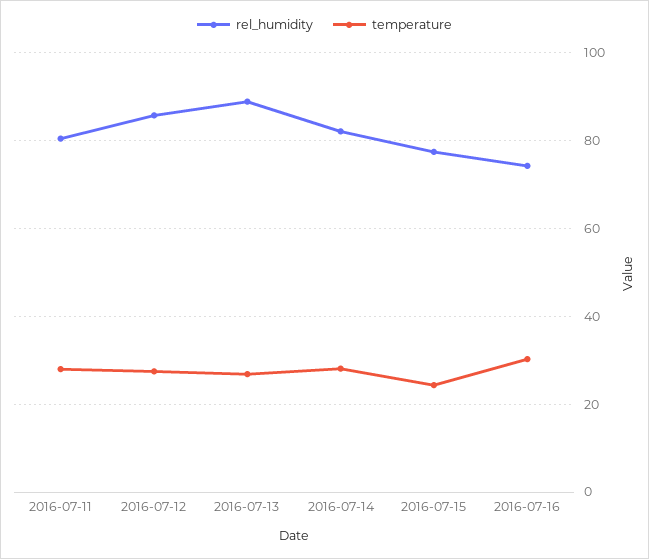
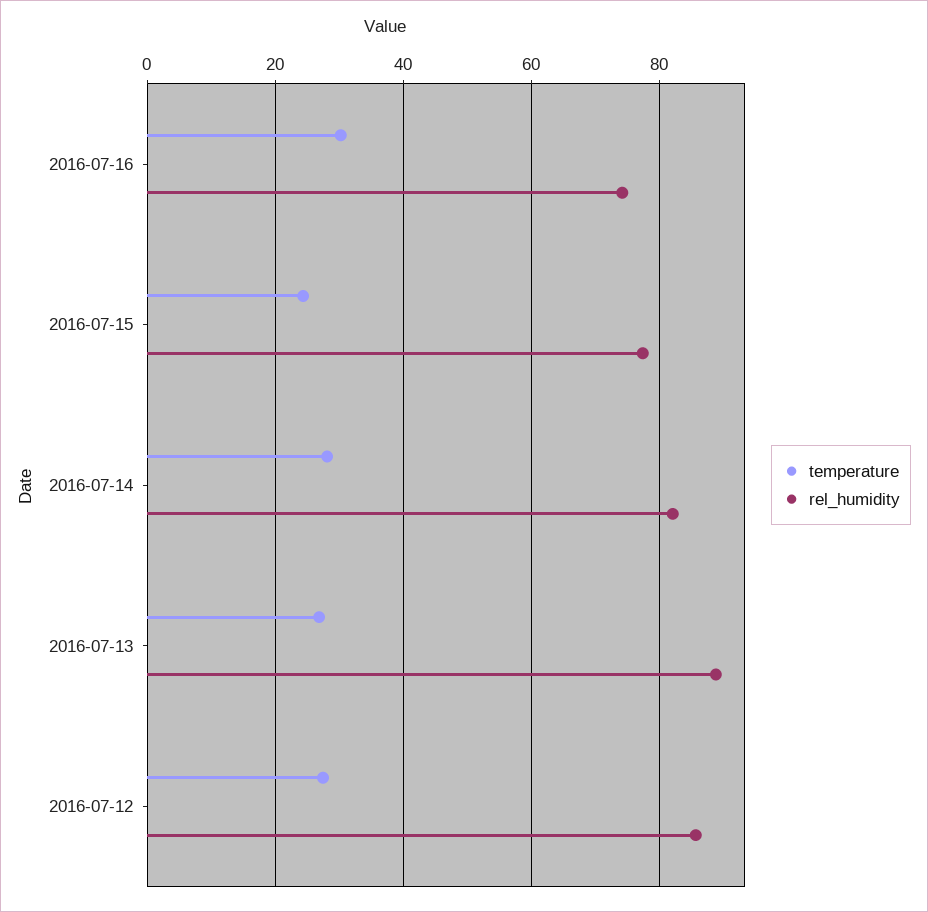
rel_humidity, 2016-07-11: 80 -> none
temperature, 2016-07-11: 28 -> none

